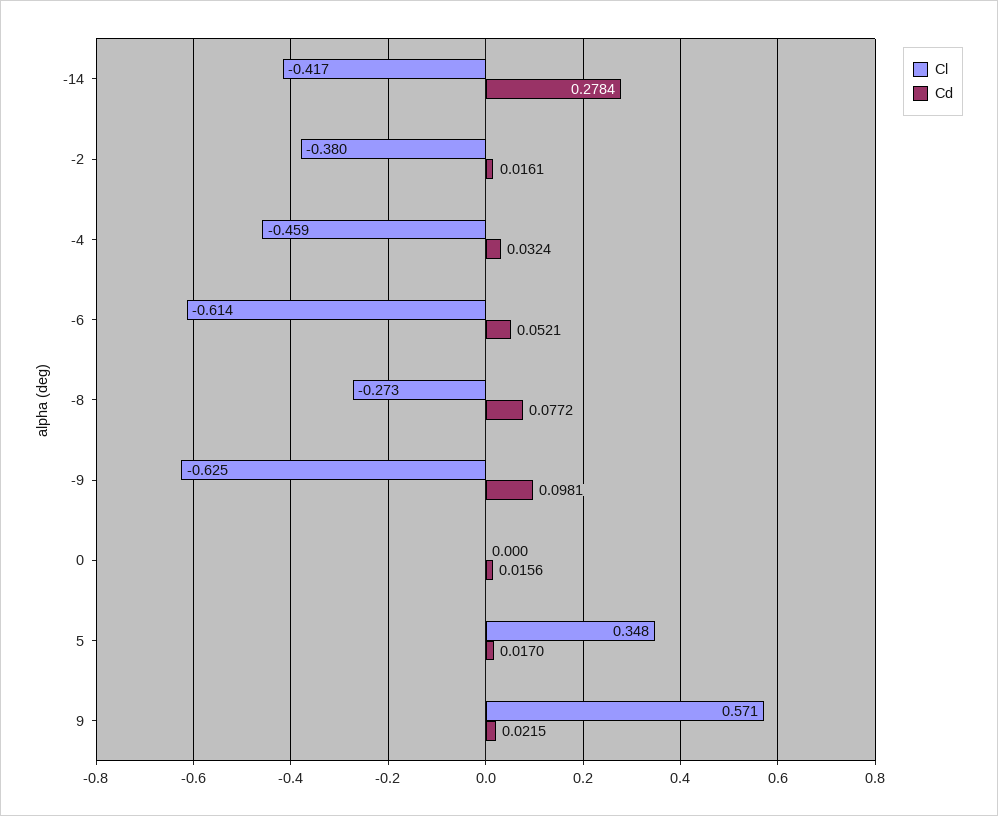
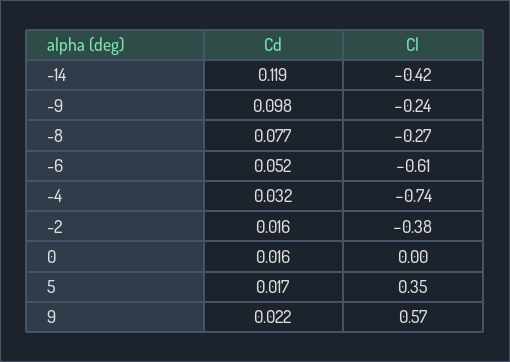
Cd, -14: 0.2784 -> 0.119
Cl, -4: -0.459 -> -0.74
Cl, -9: -0.625 -> -0.24

